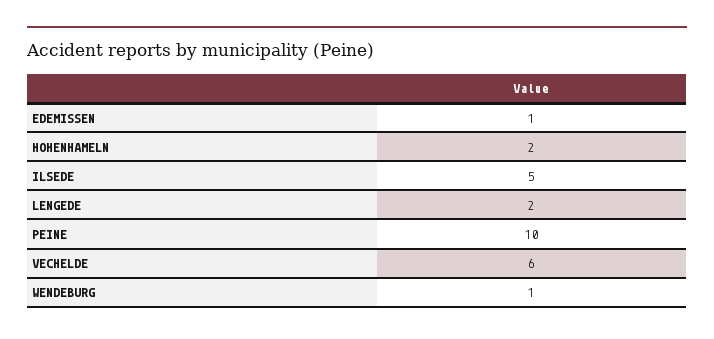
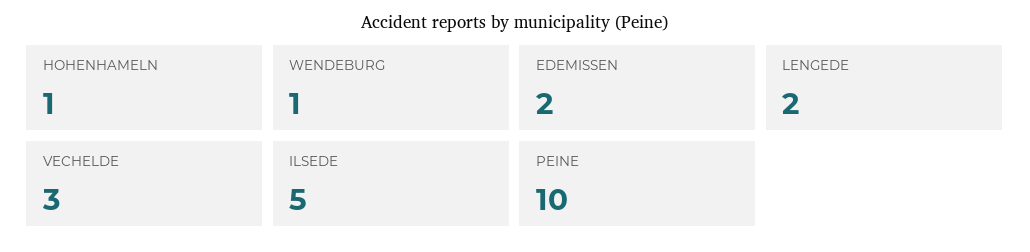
EDEMISSEN: 1 -> 2
HOHENHAMELN: 2 -> 1
VECHELDE: 6 -> 3

